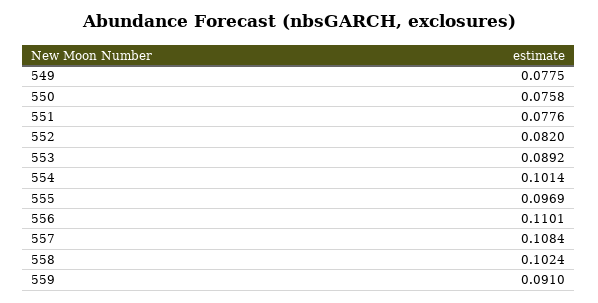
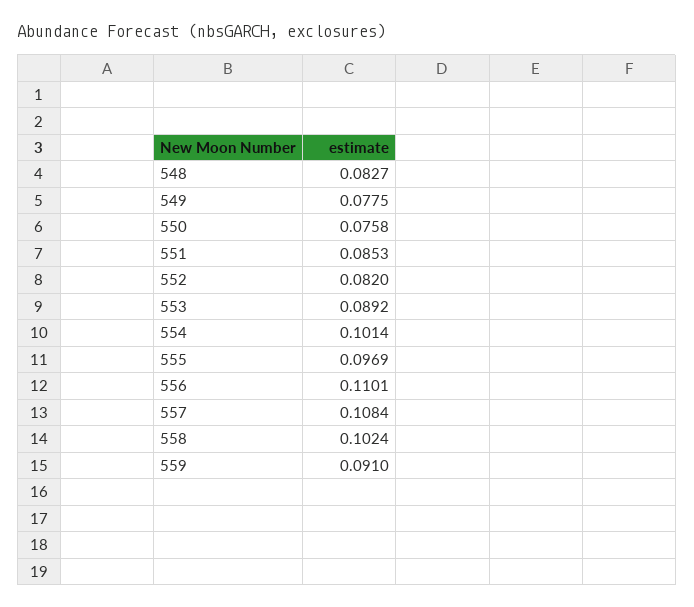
551: 0.0776 -> 0.0853
548: none -> 0.0827

